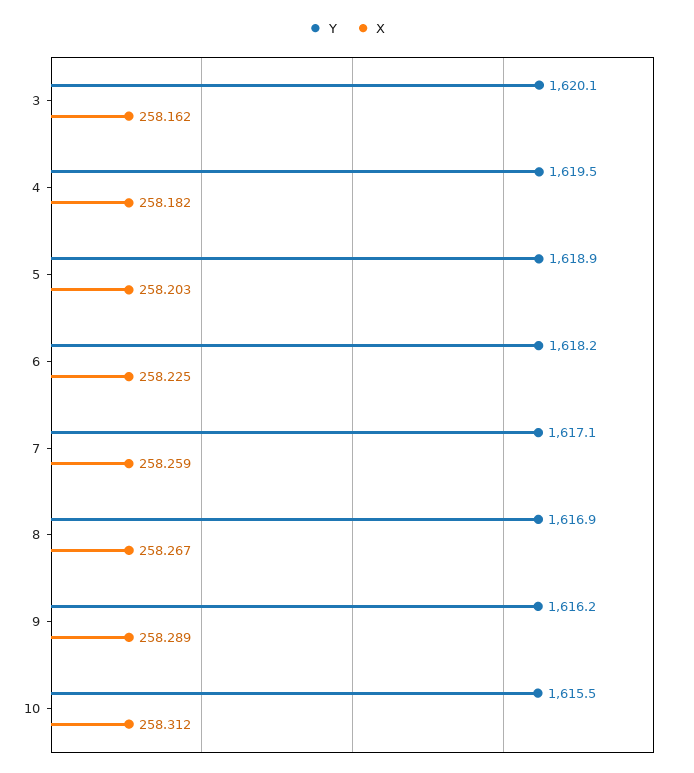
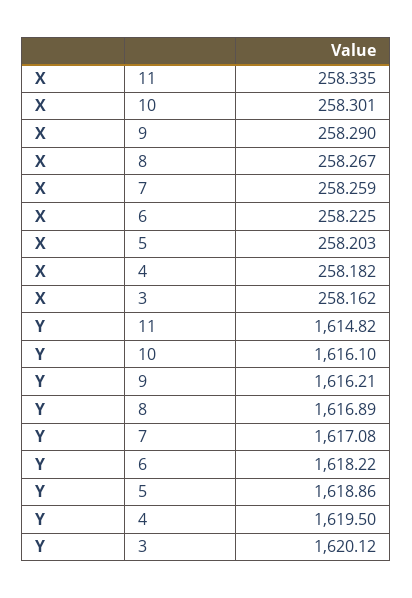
X, 9: 258.289 -> 258.29
Y, 10: 1615.5 -> 1616.1
X, 10: 258.312 -> 258.301
X, 11: none -> 258.335
Y, 11: none -> 1614.82

